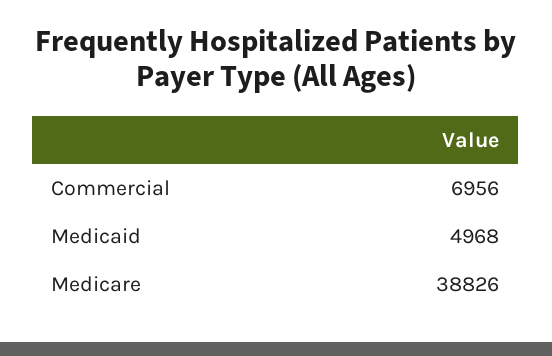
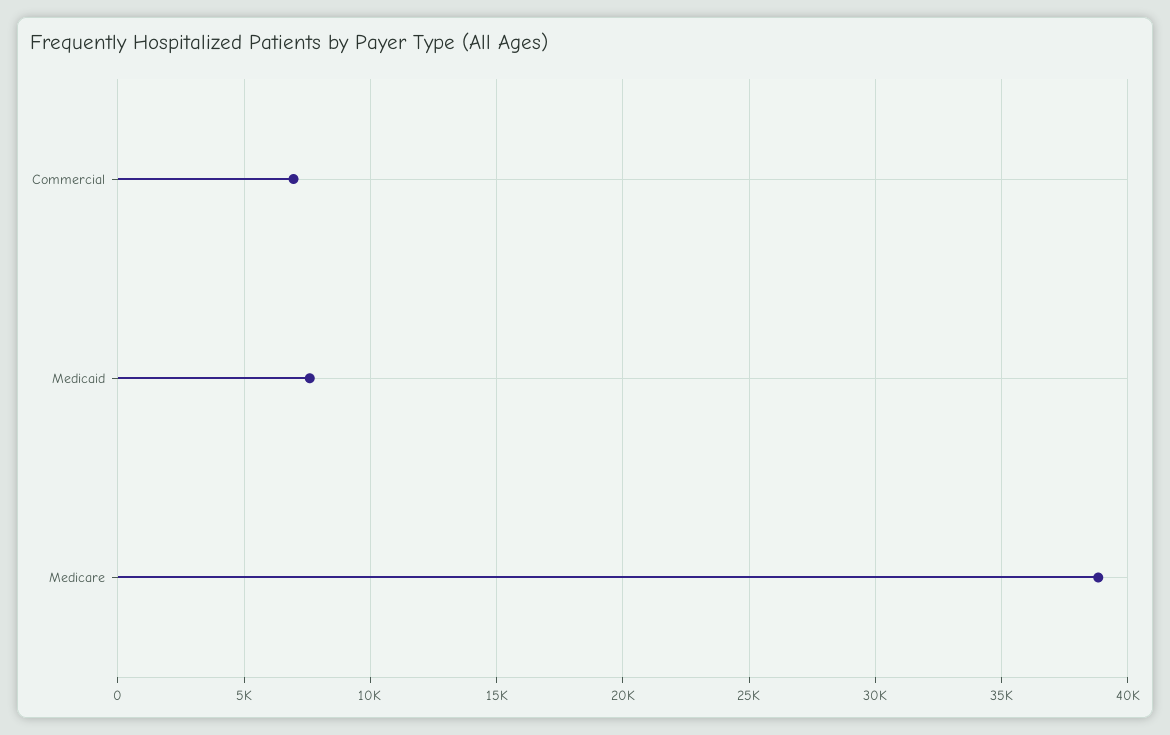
Medicaid: 4968 -> 7500

